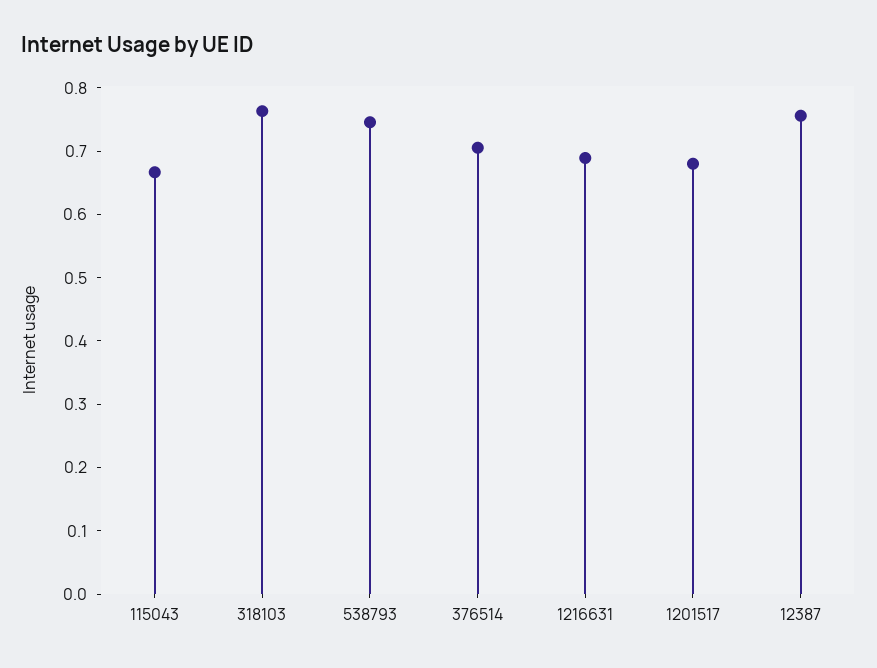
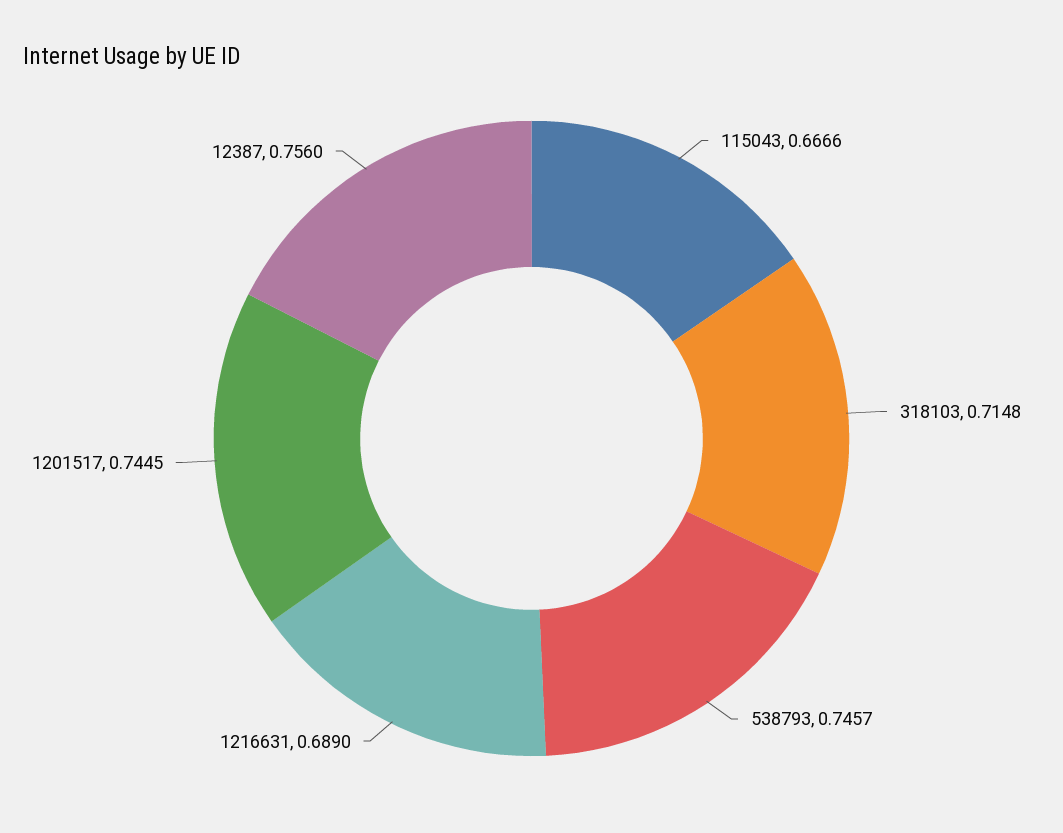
318103: 0.76 -> 0.7148
376514: 0.7 -> none
1201517: 0.68 -> 0.7445

